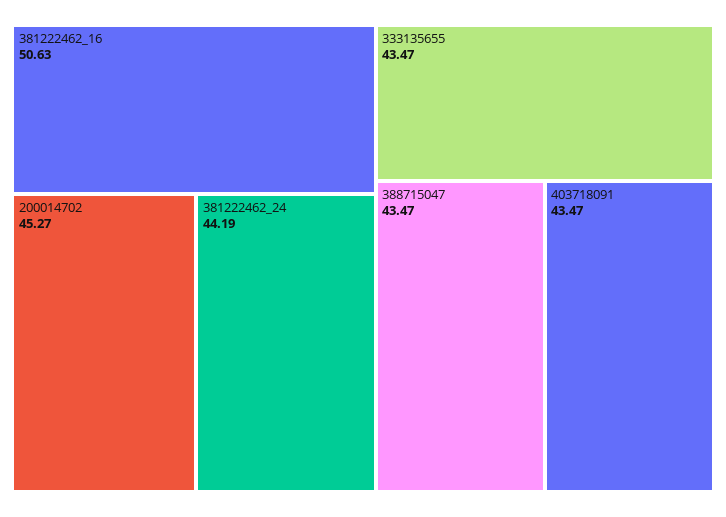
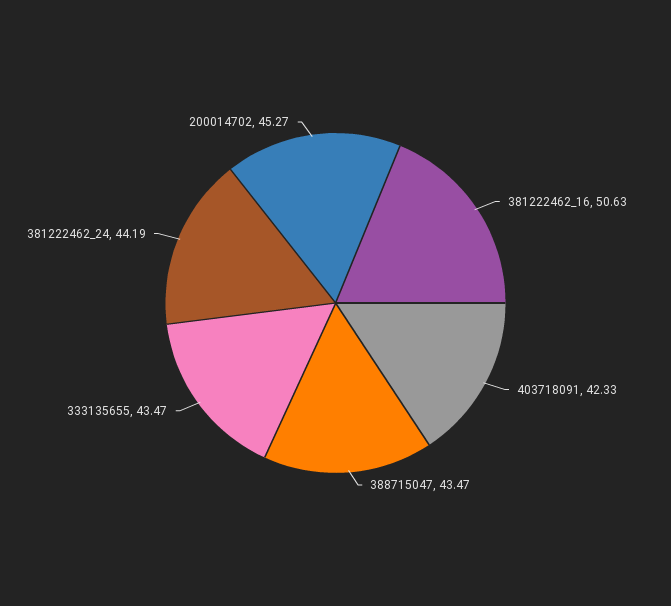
403718091: 43.47 -> 42.33

